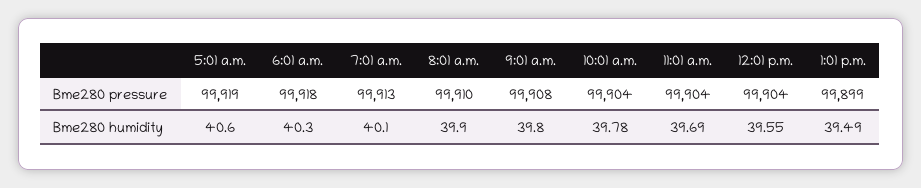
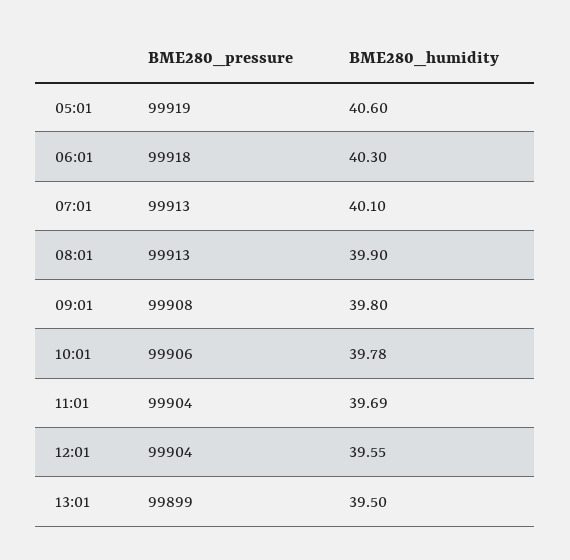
8:01 a.m., Bme280 pressure: 99910 -> 99913
10:01 a.m., Bme280 pressure: 99904 -> 99906
1:01 p.m., Bme280 humidity: 39.49 -> 39.5

